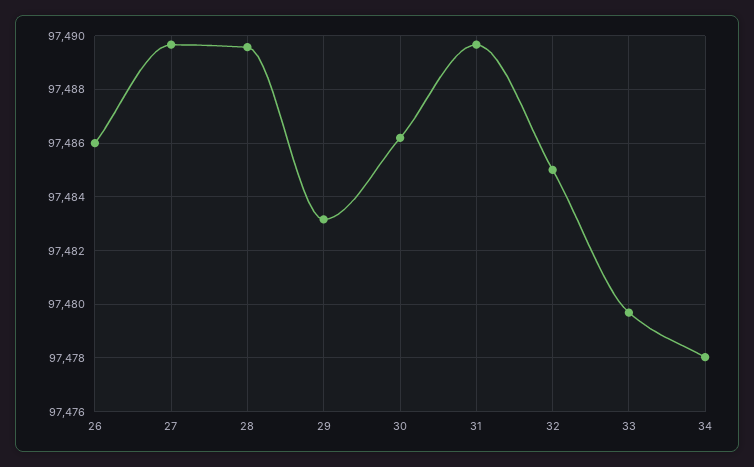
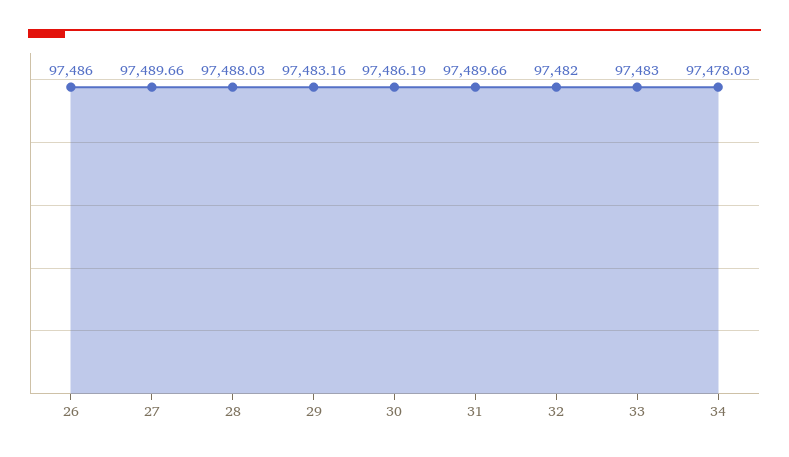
28: 97489.5 -> 97488.03
32: 97485 -> 97482
33: 97479.75 -> 97483

